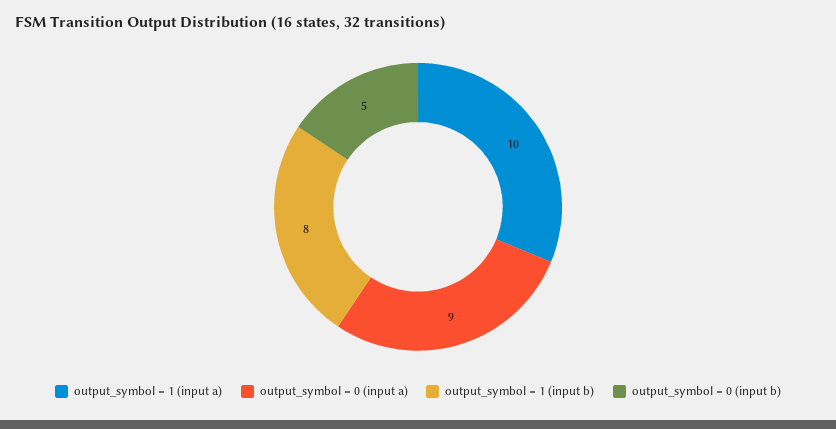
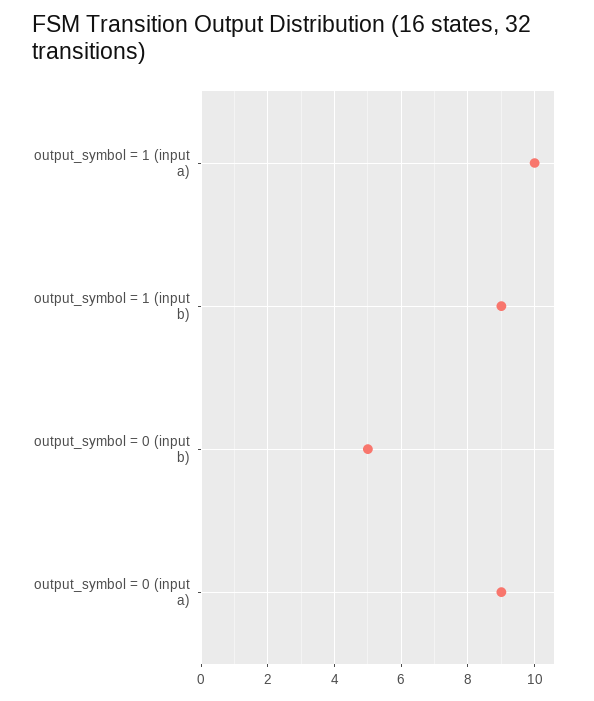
output_symbol = 1 (input b): 8 -> 9

